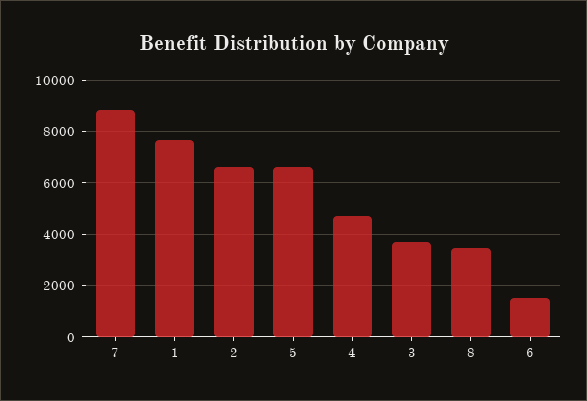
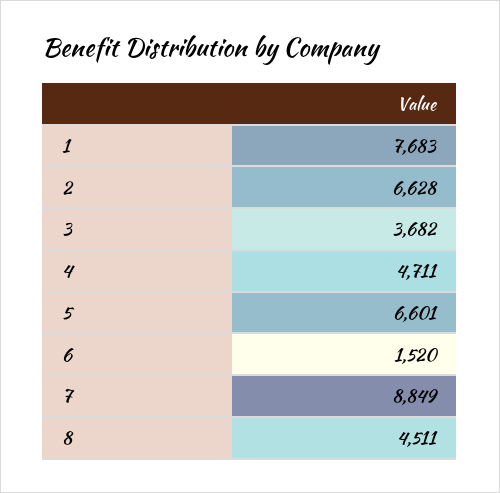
8: 3500 -> 4511

